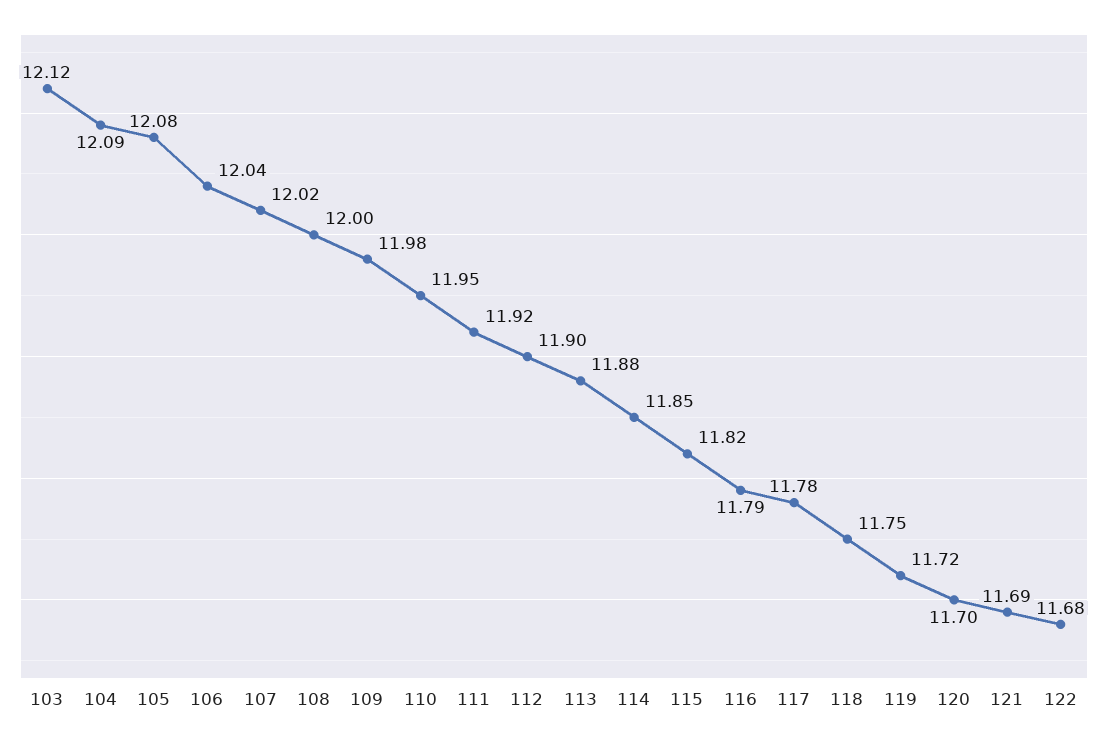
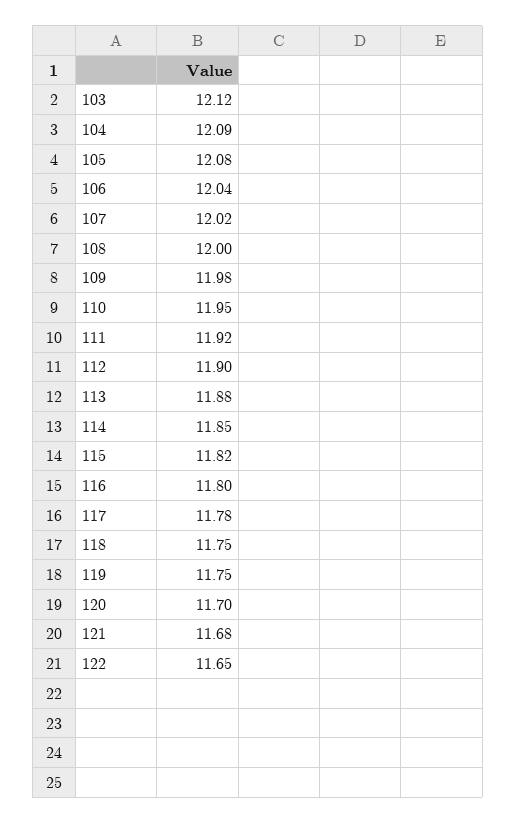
116: 11.79 -> 11.8
119: 11.72 -> 11.75
121: 11.69 -> 11.68
122: 11.68 -> 11.65

